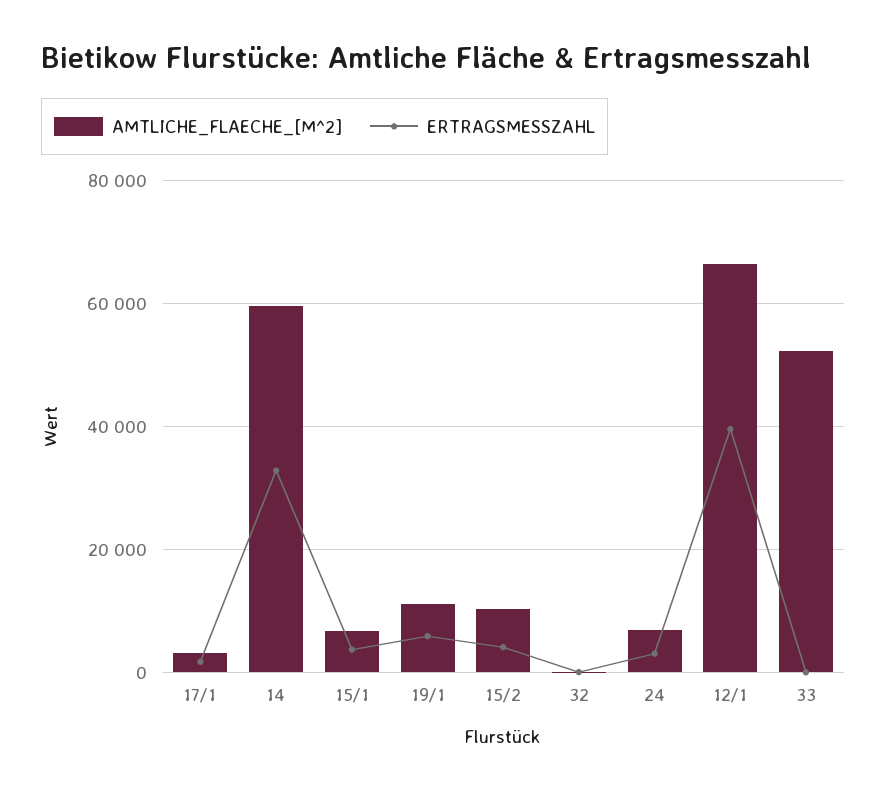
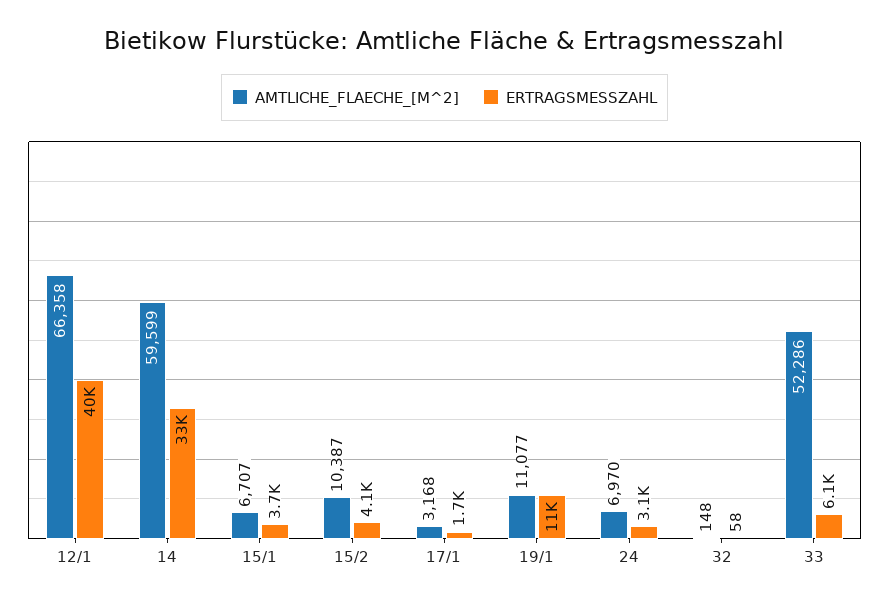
ERTRAGSMESSZAHL, 19/1: 6000 -> 11000
ERTRAGSMESSZAHL, 33: 0 -> 6100

